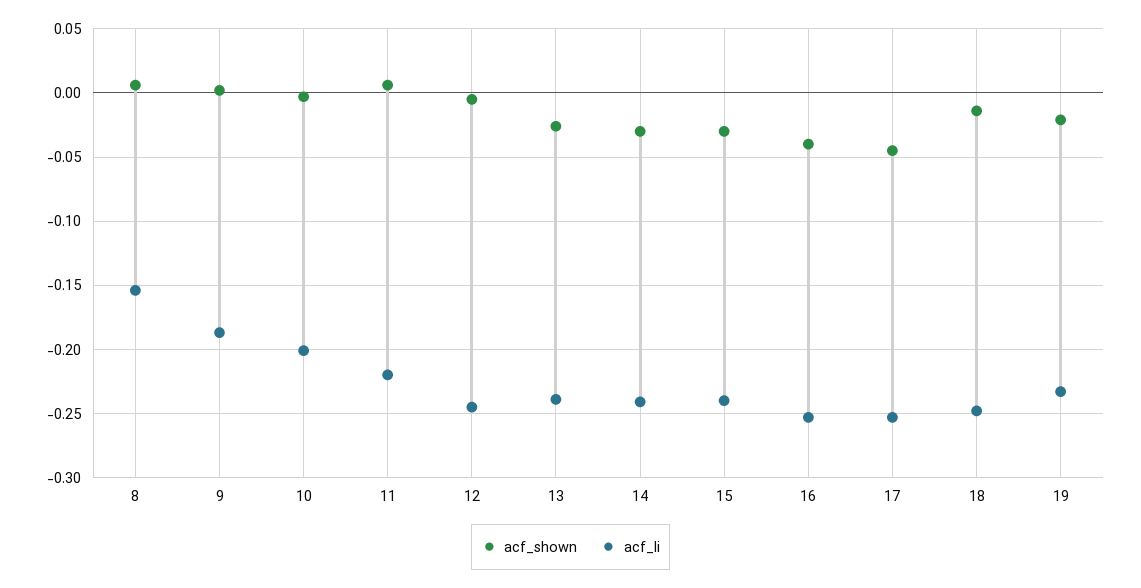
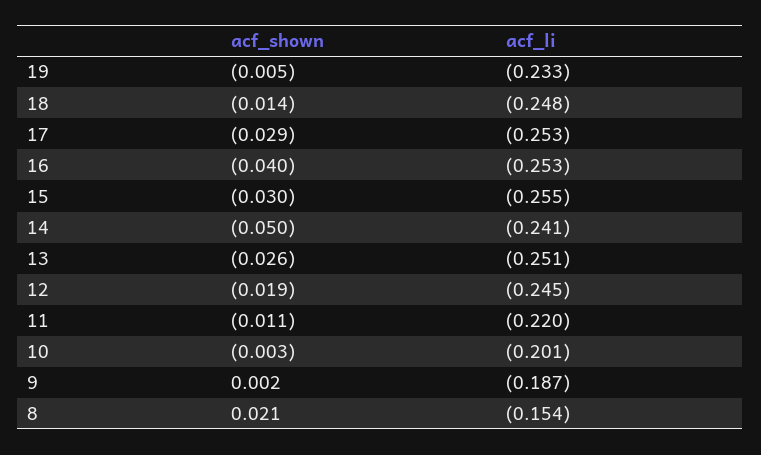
acf_shown, 8: 0.005 -> 0.021
acf_shown, 11: 0.005 -> -0.011
acf_shown, 12: -0.005 -> -0.019
acf_li, 13: -0.24 -> -0.251
acf_shown, 14: -0.03 -> -0.05
acf_li, 15: -0.24 -> -0.255
acf_shown, 17: -0.045 -> -0.029
acf_shown, 19: -0.02 -> -0.005

